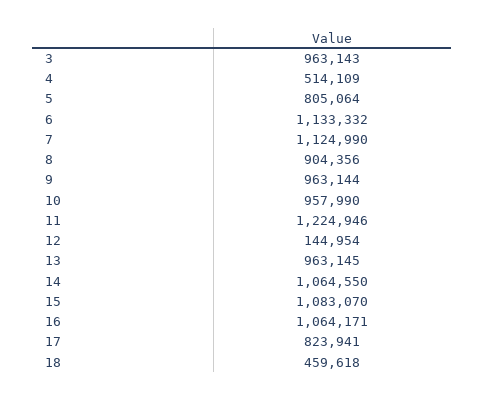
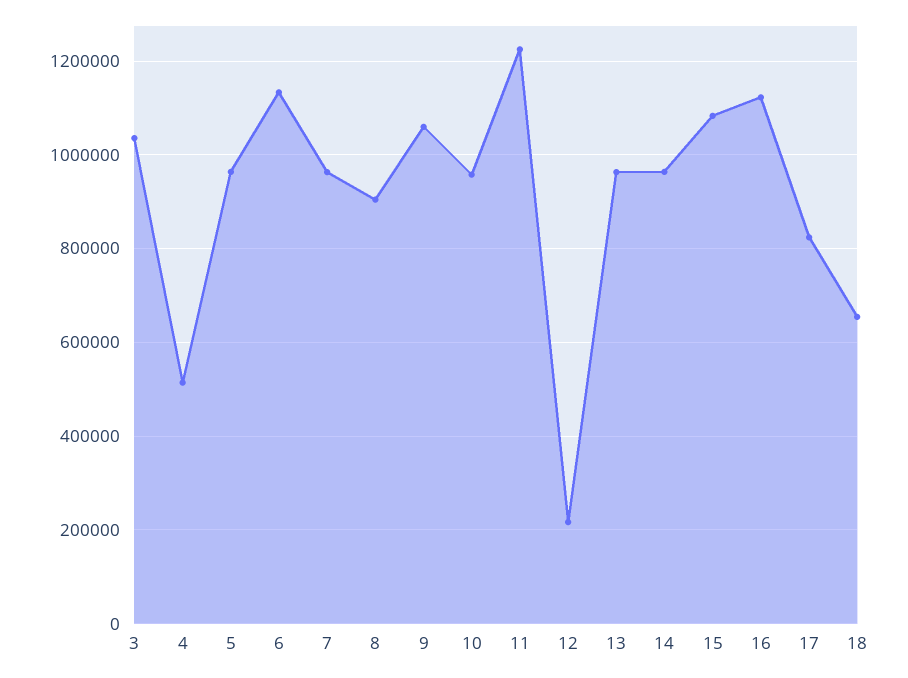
3: 963143 -> 1040000
5: 805064 -> 960000
7: 1124990 -> 960000
9: 963144 -> 1060000
12: 144954 -> 220000
14: 1064550 -> 960000
16: 1064171 -> 1120000
18: 459618 -> 660000

